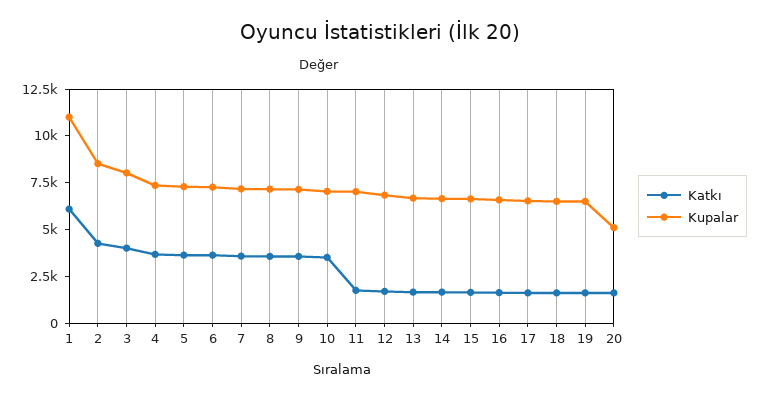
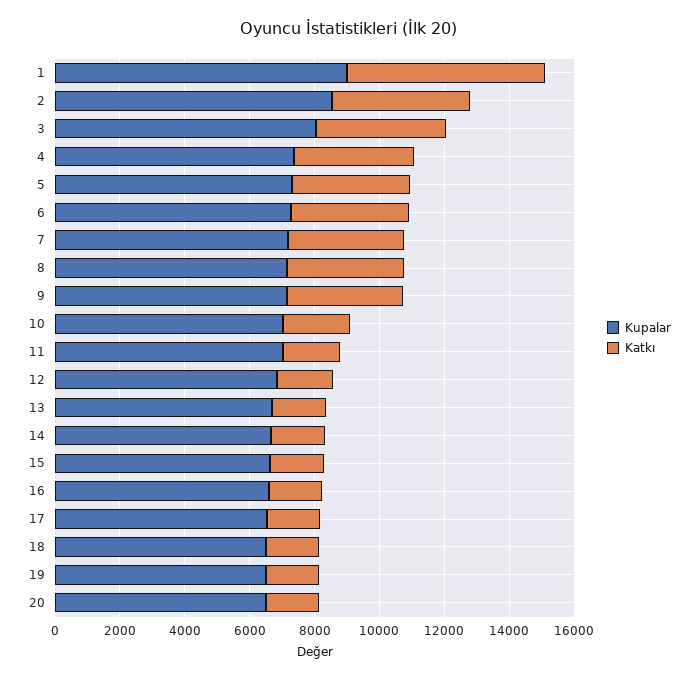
Kupalar, 1: 11000 -> 9000
Katkı, 10: 3500 -> 2000
Kupalar, 20: 5000 -> 6500

